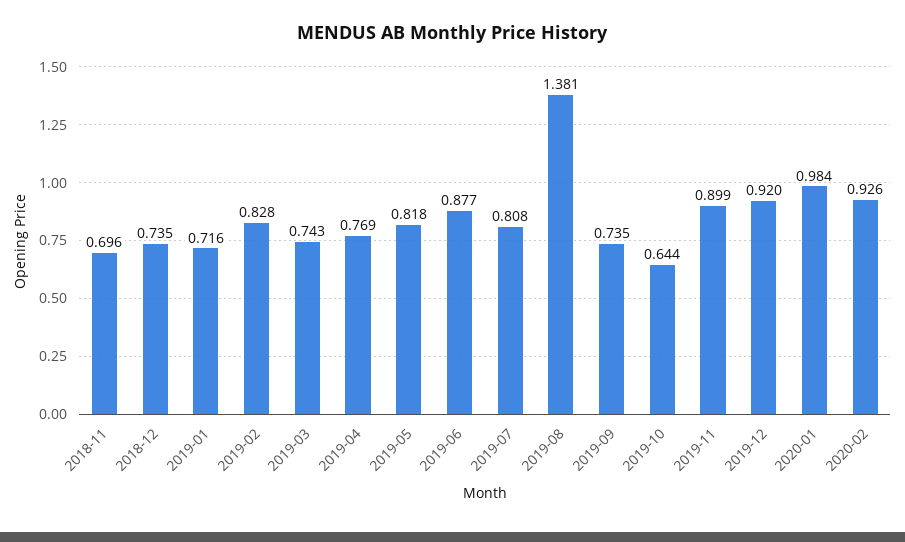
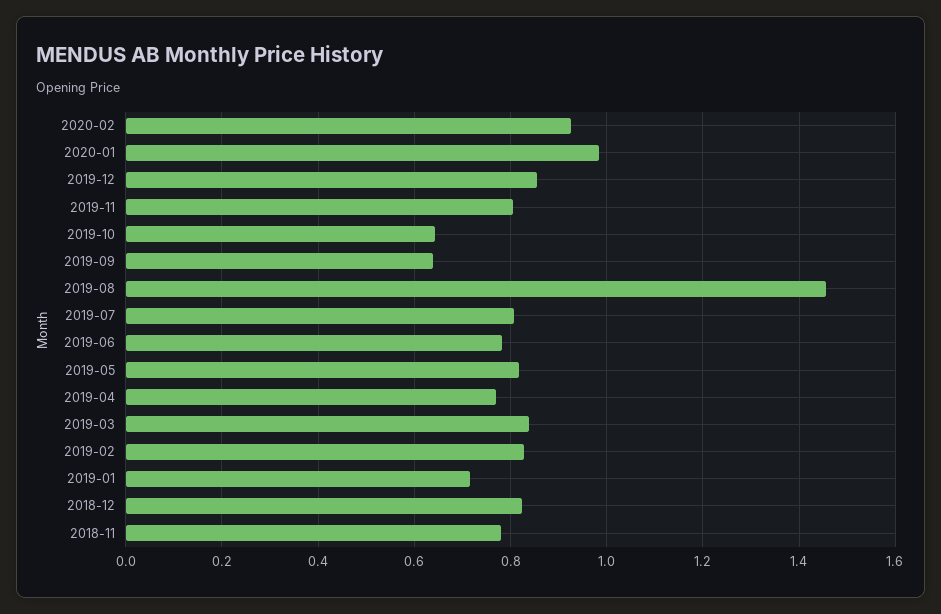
2018-11: 0.696 -> 0.78
2018-12: 0.735 -> 0.82
2019-03: 0.743 -> 0.84
2019-06: 0.877 -> 0.78
2019-08: 1.381 -> 1.46
2019-09: 0.735 -> 0.64
2019-11: 0.899 -> 0.8
2019-12: 0.92 -> 0.86

